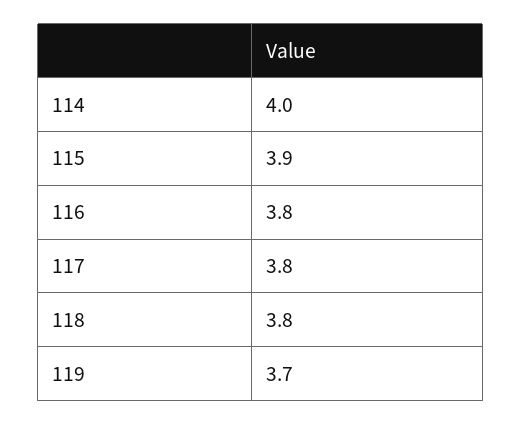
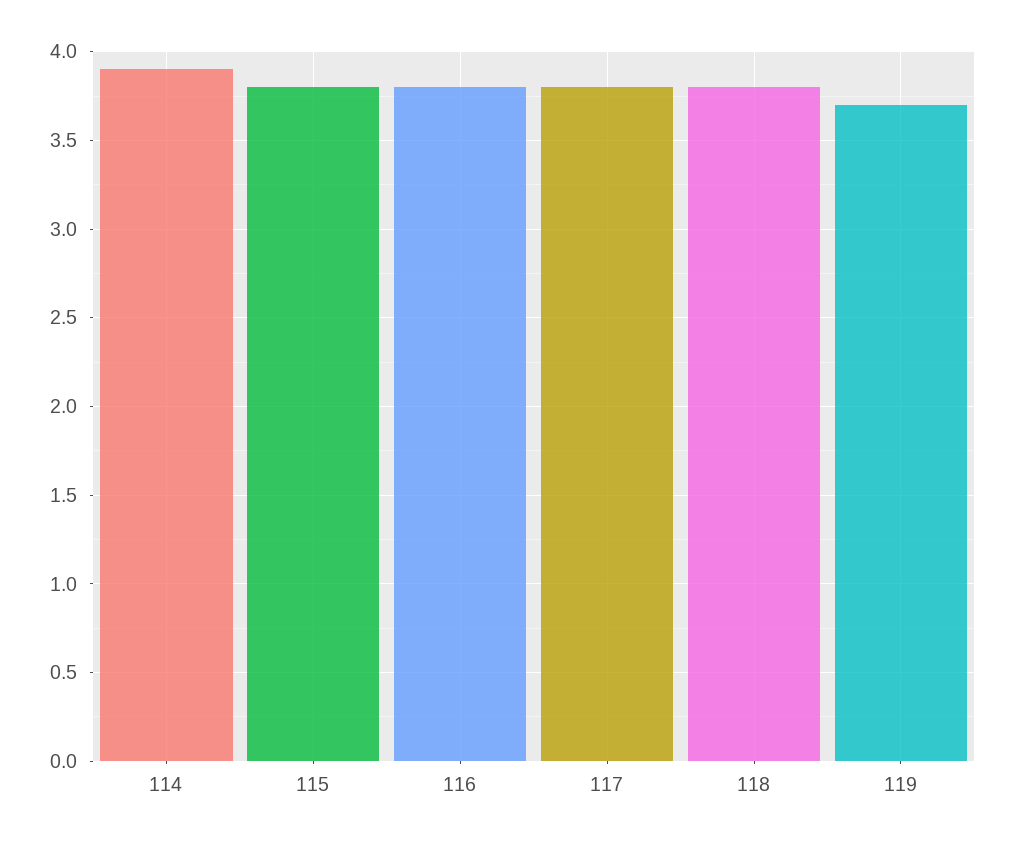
114: 4 -> 3.9
115: 3.9 -> 3.8

